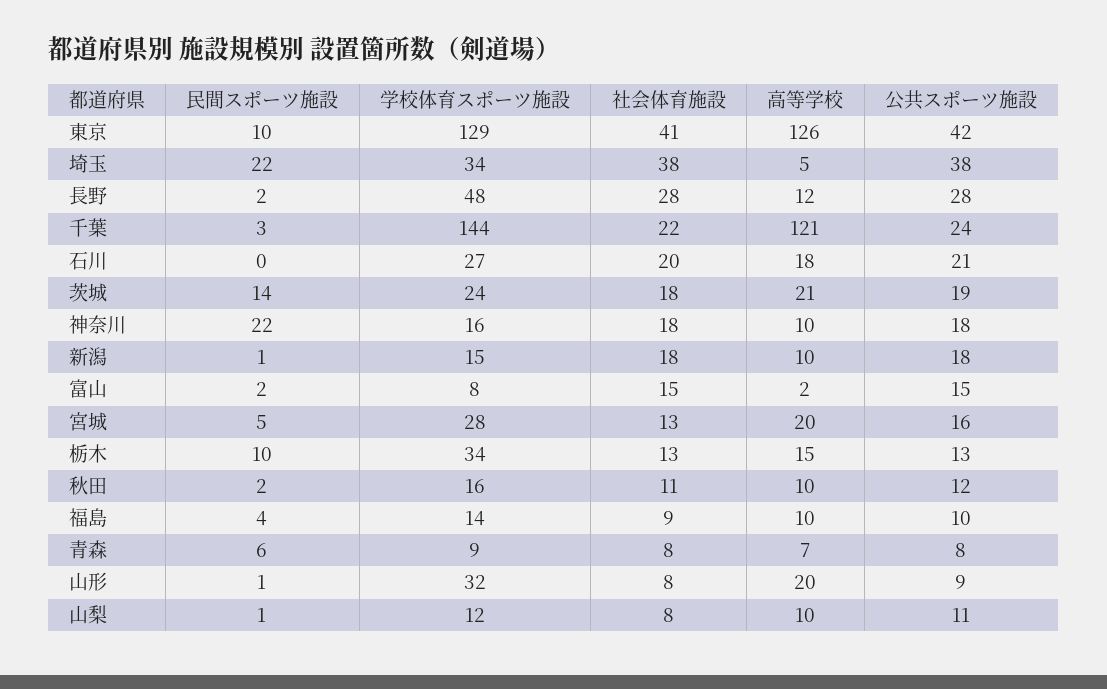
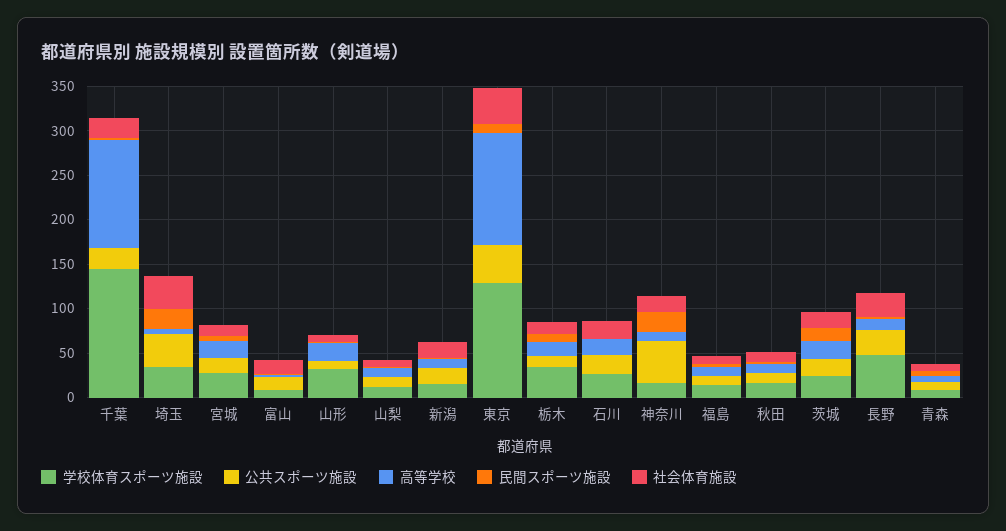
公共スポーツ施設, 神奈川: 18 -> 50

